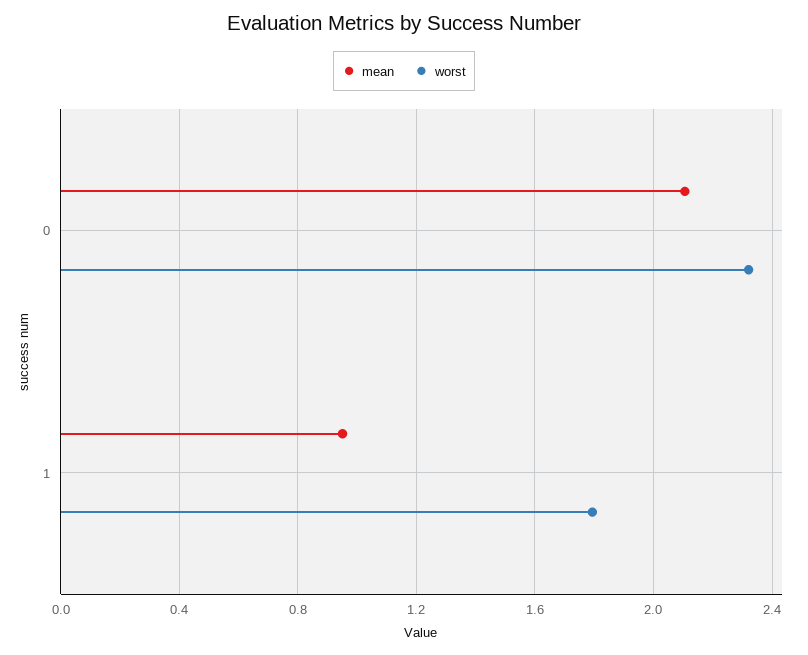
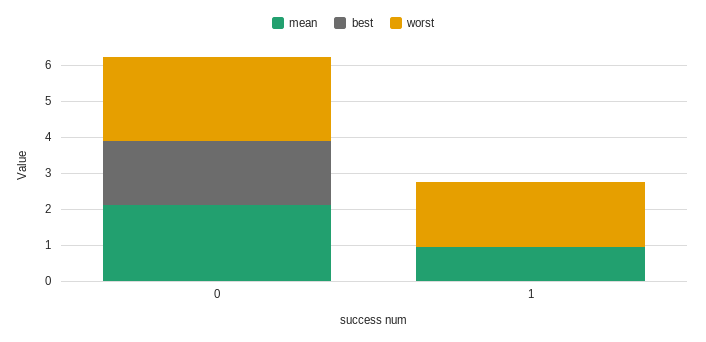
best, 0: none -> 1.75
best, 1: none -> 0

